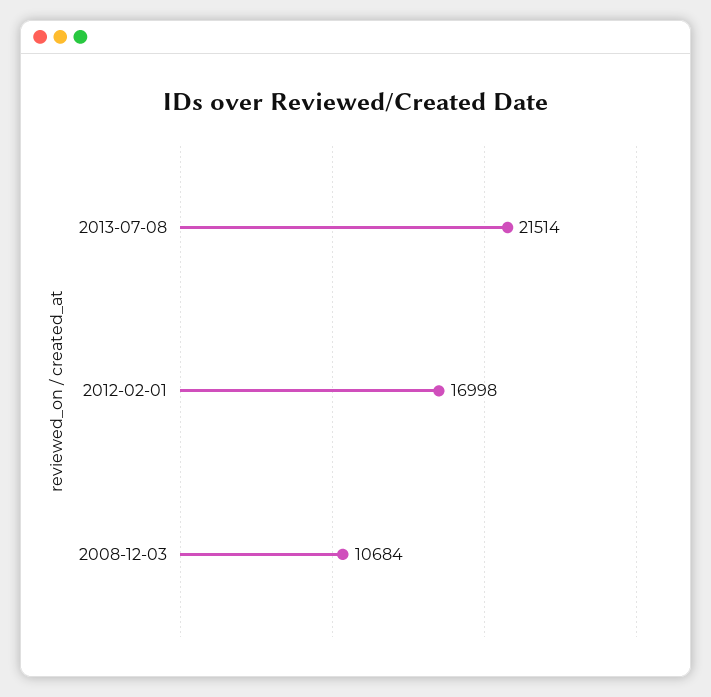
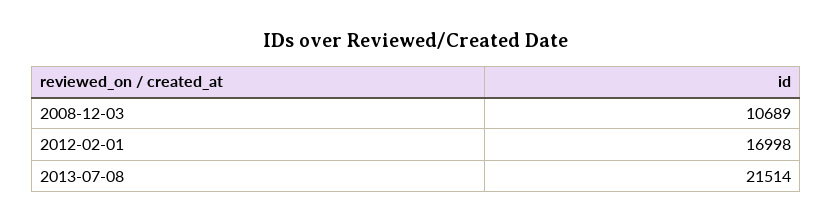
2008-12-03: 10684 -> 10689

